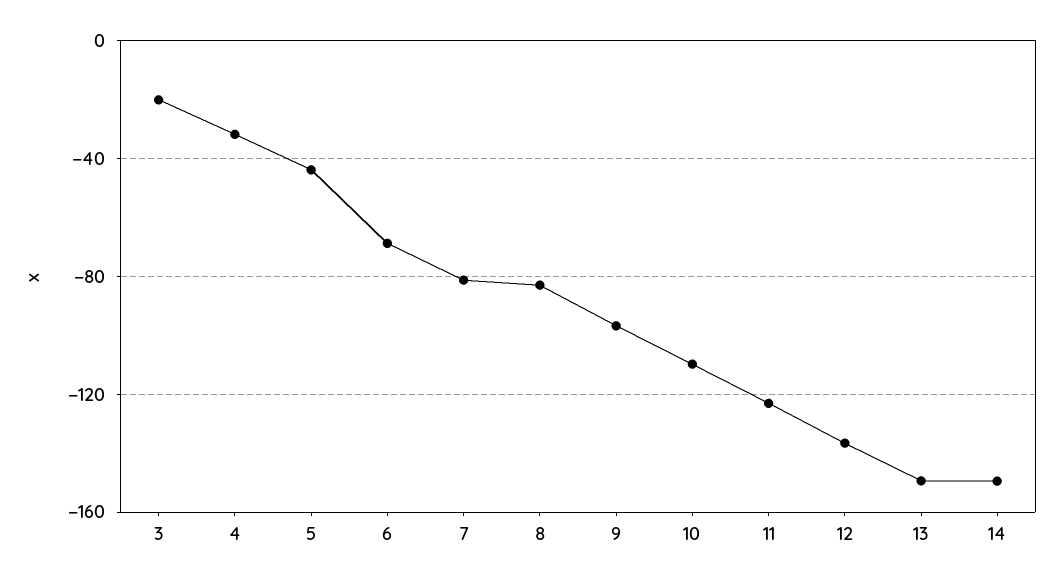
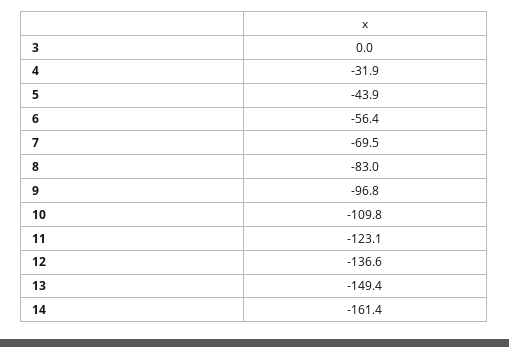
3: -20 -> 0
6: -70 -> -56.4
7: -80 -> -69.5
14: -150 -> -161.4

